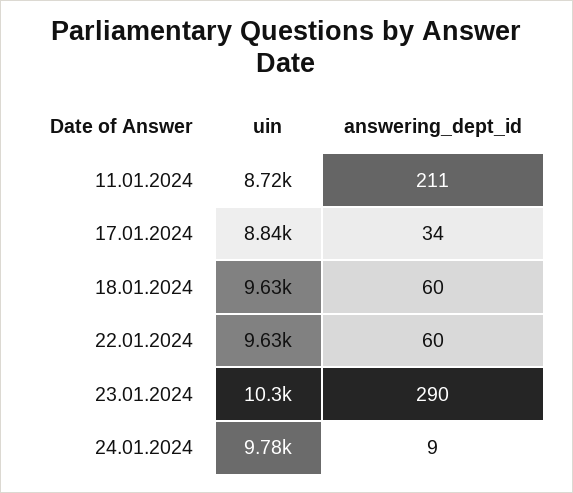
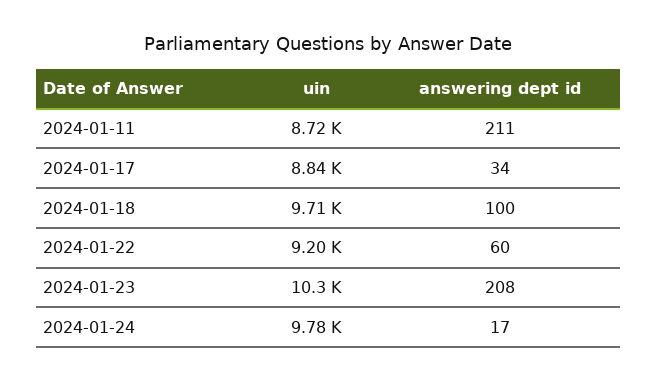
uin, 18.01.2024: 9630 -> 9710
answering_dept_id, 18.01.2024: 60 -> 100
uin, 22.01.2024: 9630 -> 9200
answering_dept_id, 23.01.2024: 290 -> 208
answering_dept_id, 24.01.2024: 9 -> 17

